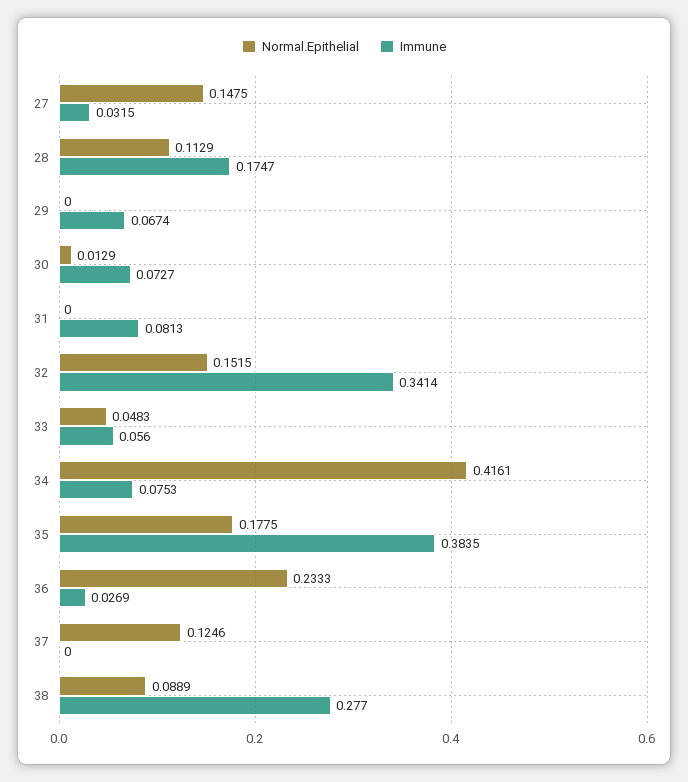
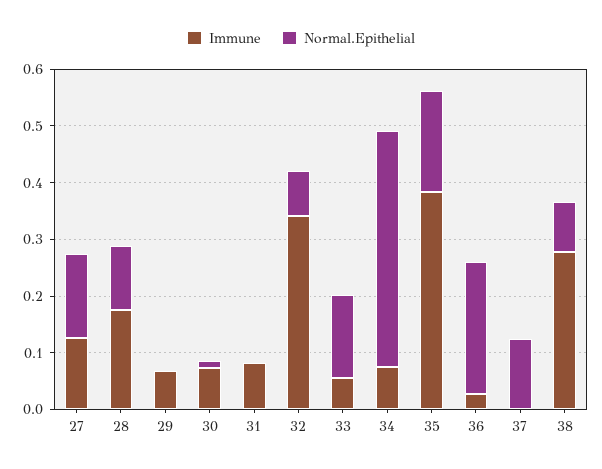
Immune, 27: 0.0315 -> 0.12
Normal.Epithelial, 32: 0.1515 -> 0.08
Normal.Epithelial, 33: 0.0483 -> 0.14

